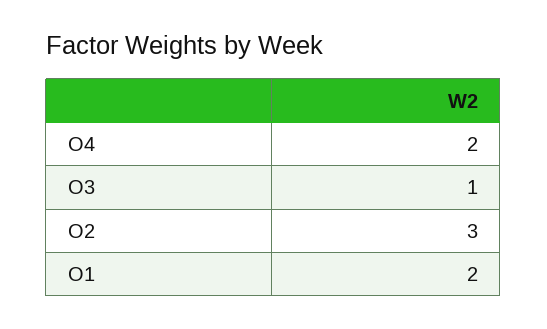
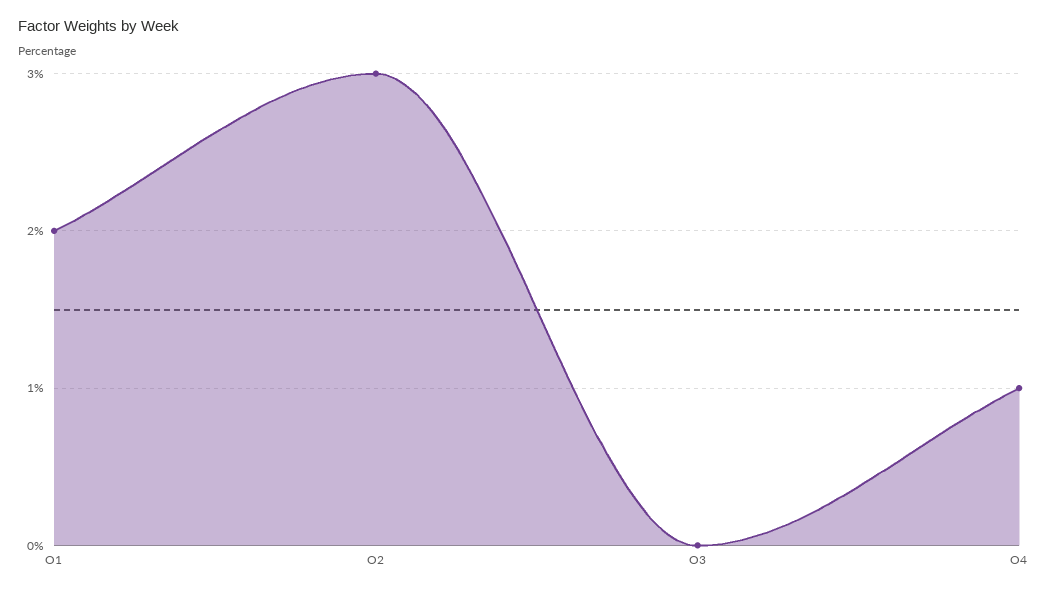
O4: 2 -> 1
O3: 1 -> 0

